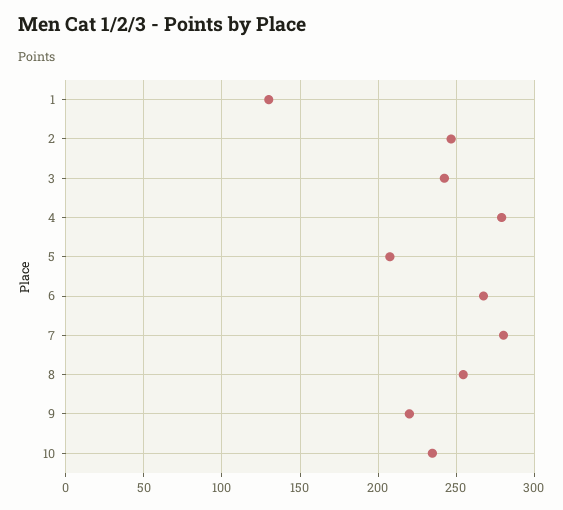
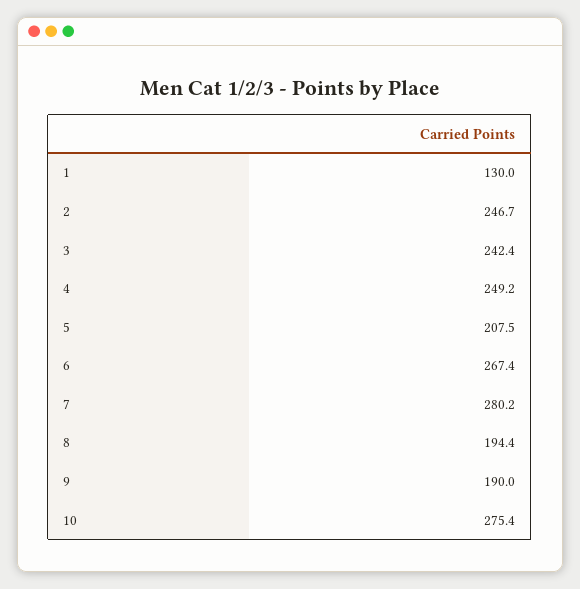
4: 280 -> 249.2
8: 255 -> 194.4
9: 220 -> 190
10: 235 -> 275.4

